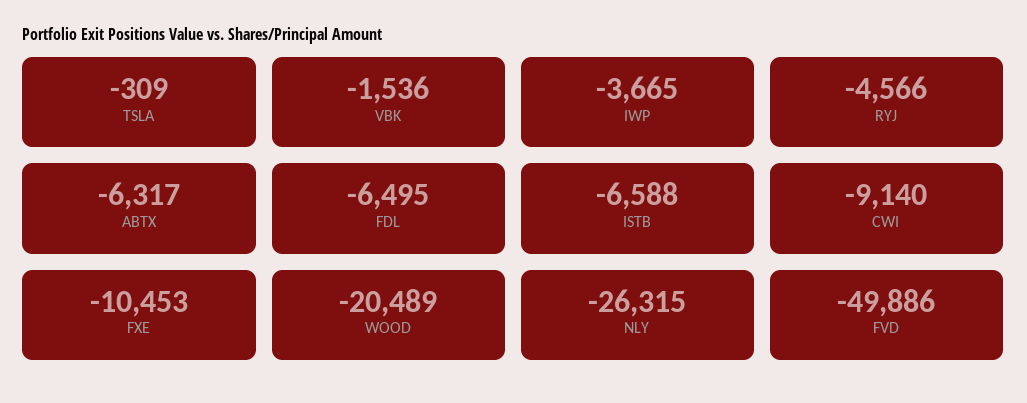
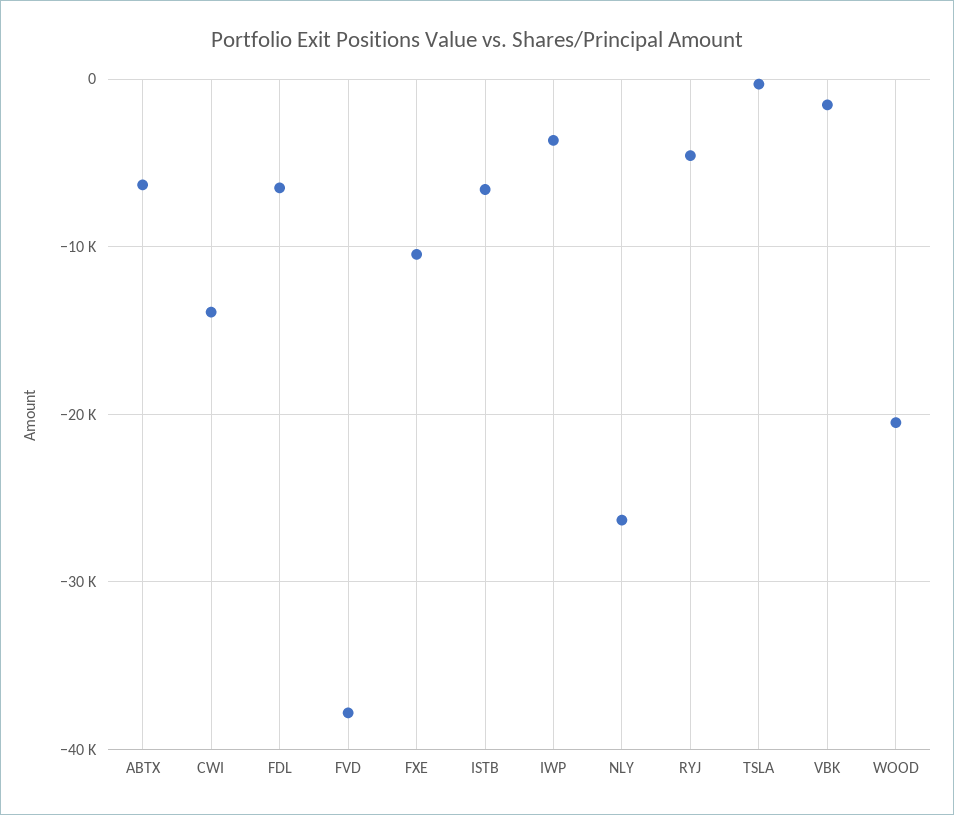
CWI: -9140 -> -14000
FVD: -49886 -> -38000

